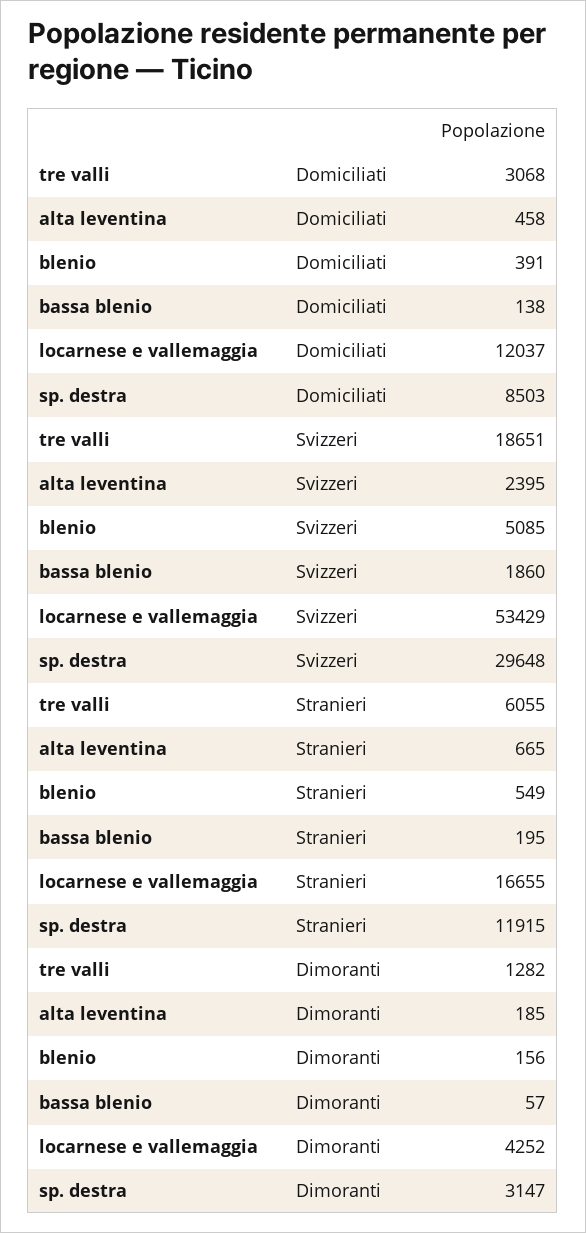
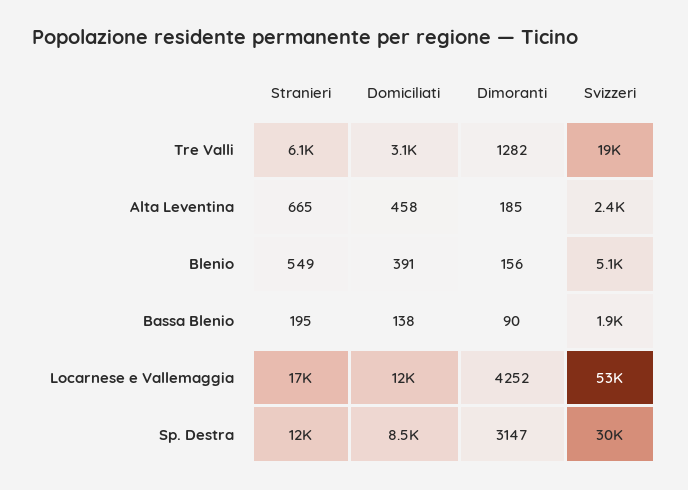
bassa blenio, Dimoranti: 57 -> 90

